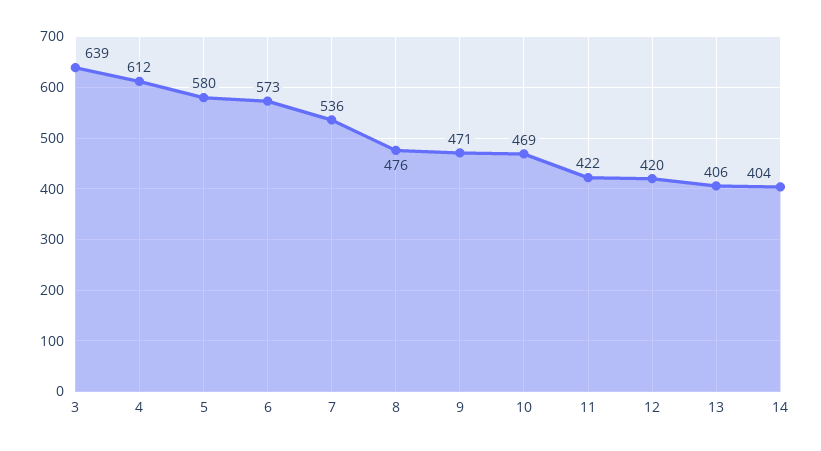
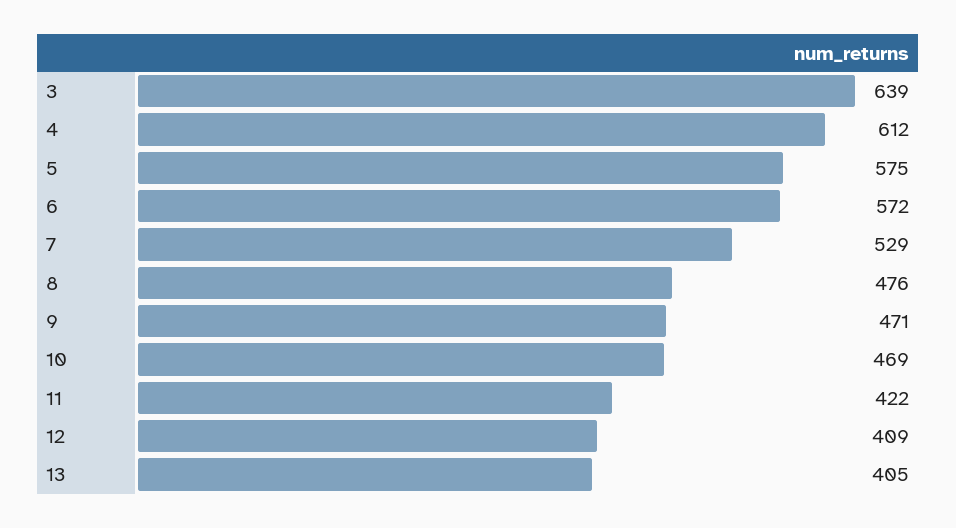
5: 580 -> 575
6: 573 -> 572
7: 536 -> 529
12: 420 -> 409
13: 406 -> 405
14: 404 -> none

